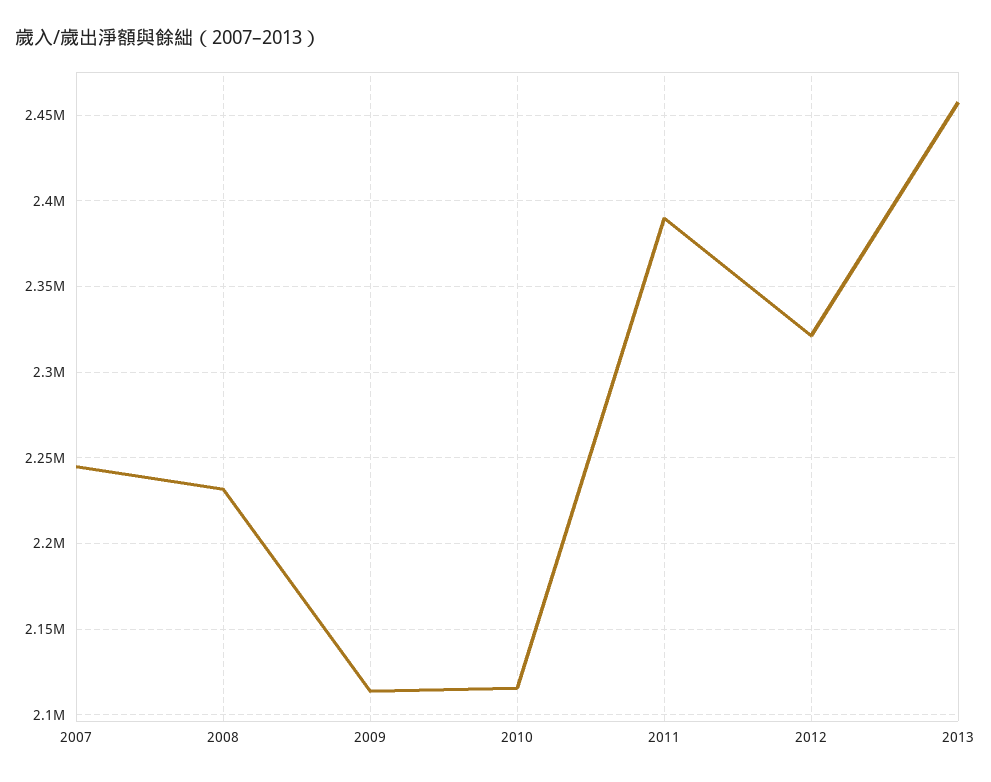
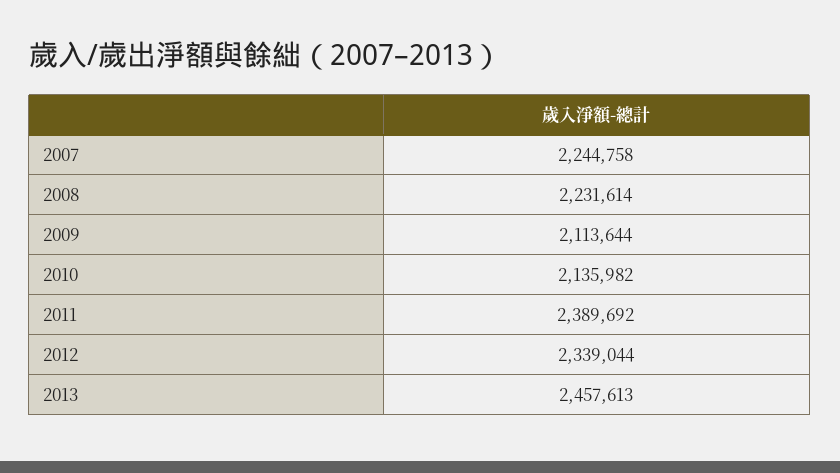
2010: 2115000 -> 2135982
2012: 2320000 -> 2339044

